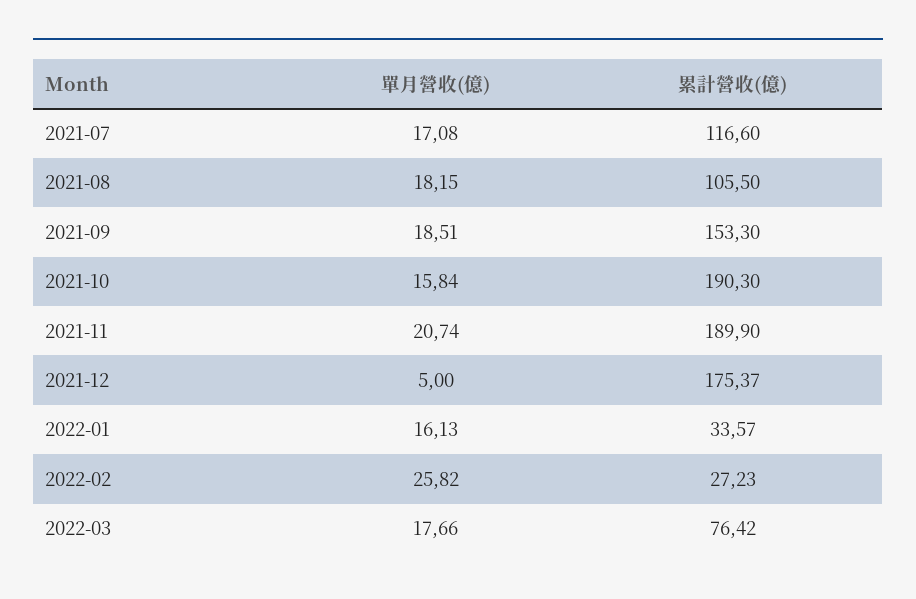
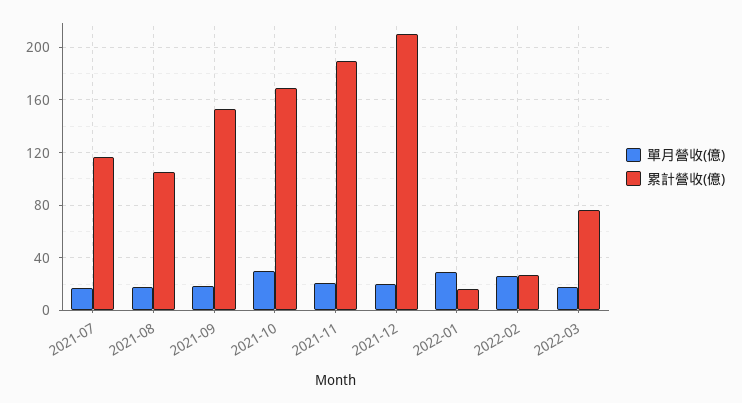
單月營收(億), 2021-10: 15.84 -> 30
累計營收(億), 2021-10: 190.3 -> 170
單月營收(億), 2021-12: 5 -> 20
累計營收(億), 2021-12: 175.37 -> 210
單月營收(億), 2022-01: 16.13 -> 30
累計營收(億), 2022-01: 33.57 -> 15

